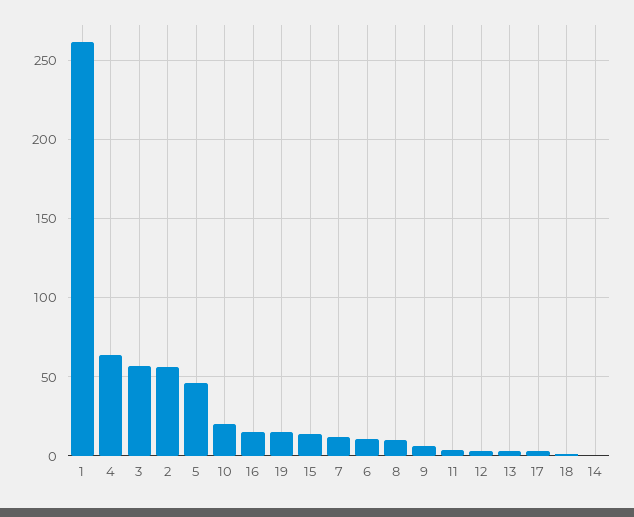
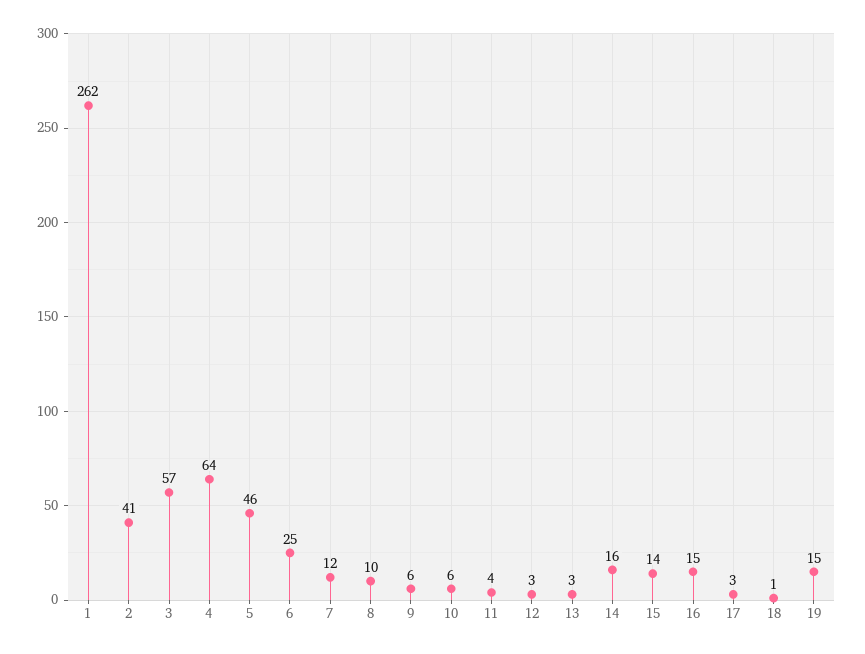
2: 55 -> 41
10: 20 -> 6
6: 10 -> 25
14: 0 -> 16

